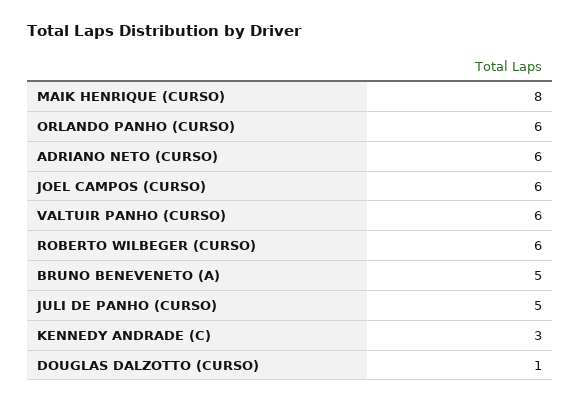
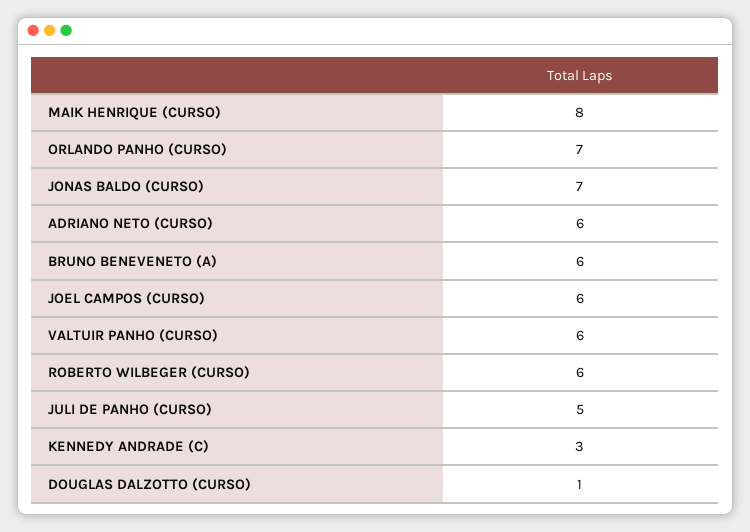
ORLANDO PANHO (CURSO): 6 -> 7
BRUNO BENEVENETO (A): 5 -> 6
JONAS BALDO (CURSO): none -> 7

